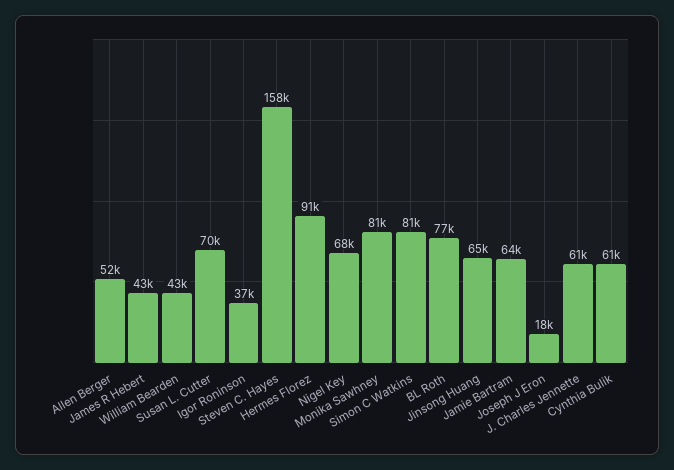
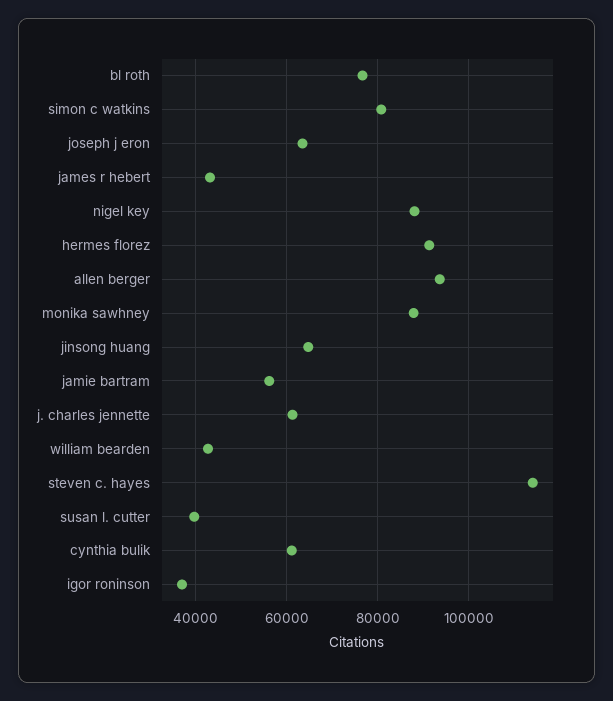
Allen Berger: 52000 -> 94000
Susan L. Cutter: 70000 -> 40000
Steven C. Hayes: 158000 -> 114000
Nigel Key: 68000 -> 88000
Monika Sawhney: 81000 -> 88000
Jamie Bartram: 64000 -> 56000
Joseph J Eron: 18000 -> 64000

